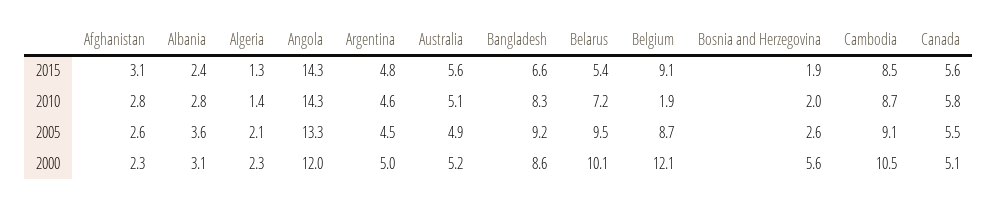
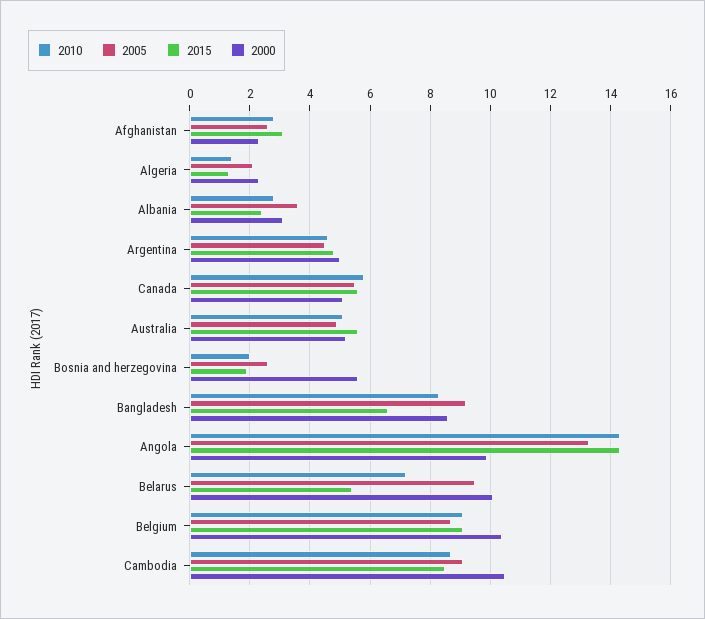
2010, Belgium: 1.9 -> 9
2000, Angola: 12 -> 10
2000, Belgium: 12.1 -> 10.5

